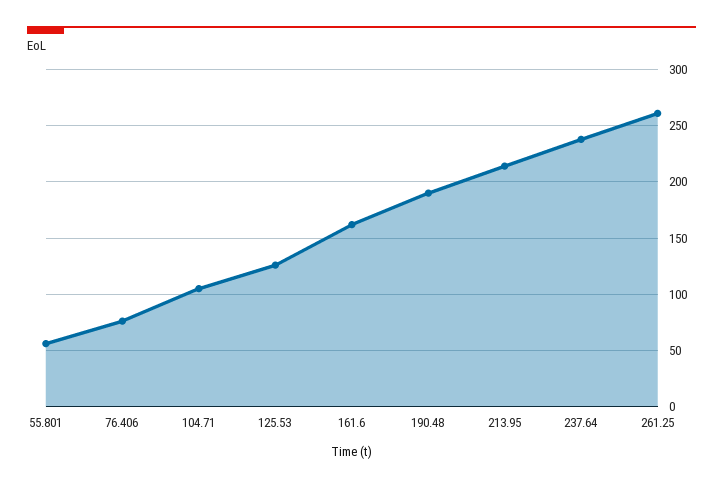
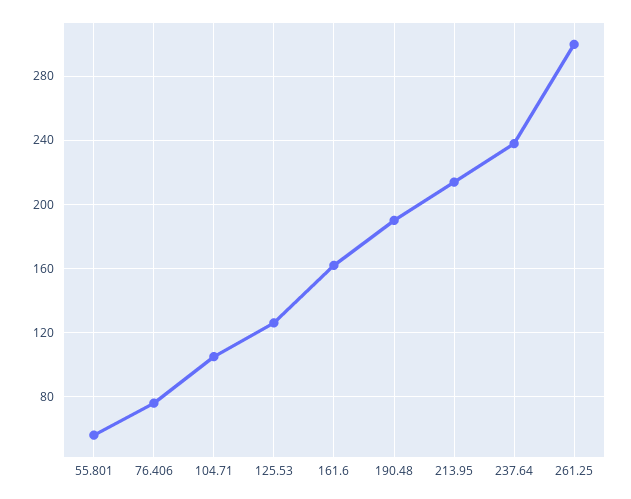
261.25: 260 -> 300

